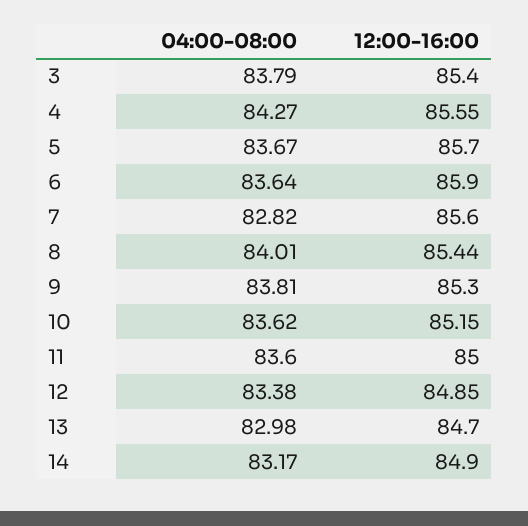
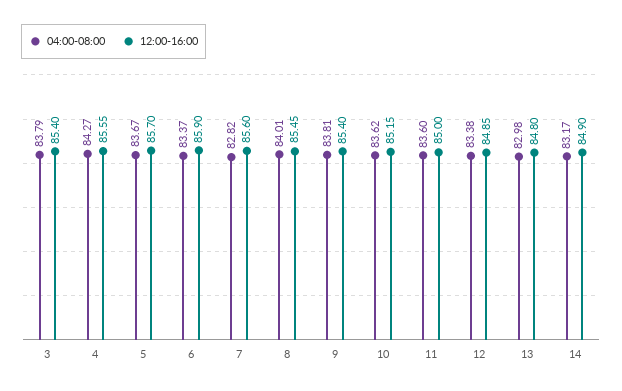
04:00-08:00, 6: 83.64 -> 83.37
12:00-16:00, 8: 85.44 -> 85.45
12:00-16:00, 9: 85.3 -> 85.4
12:00-16:00, 13: 84.7 -> 84.8

